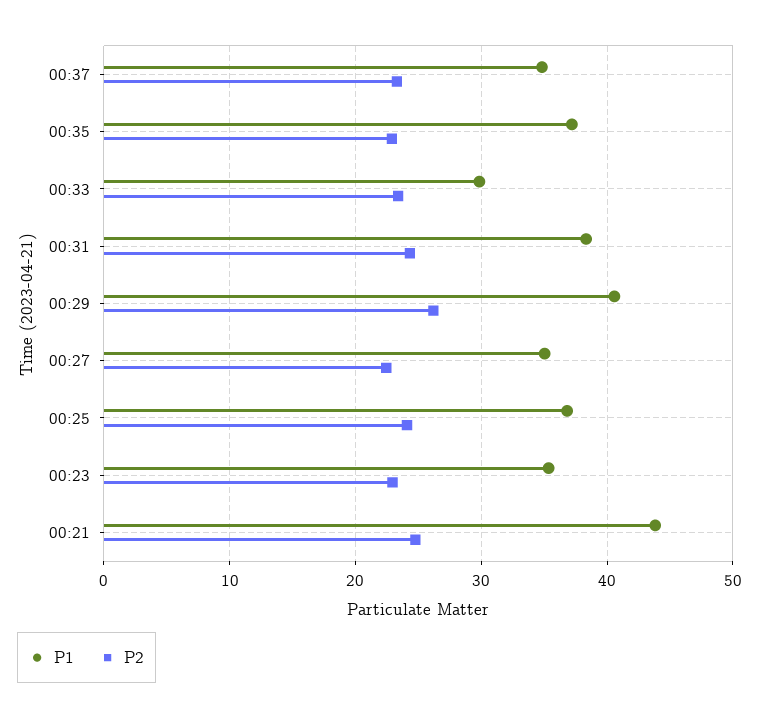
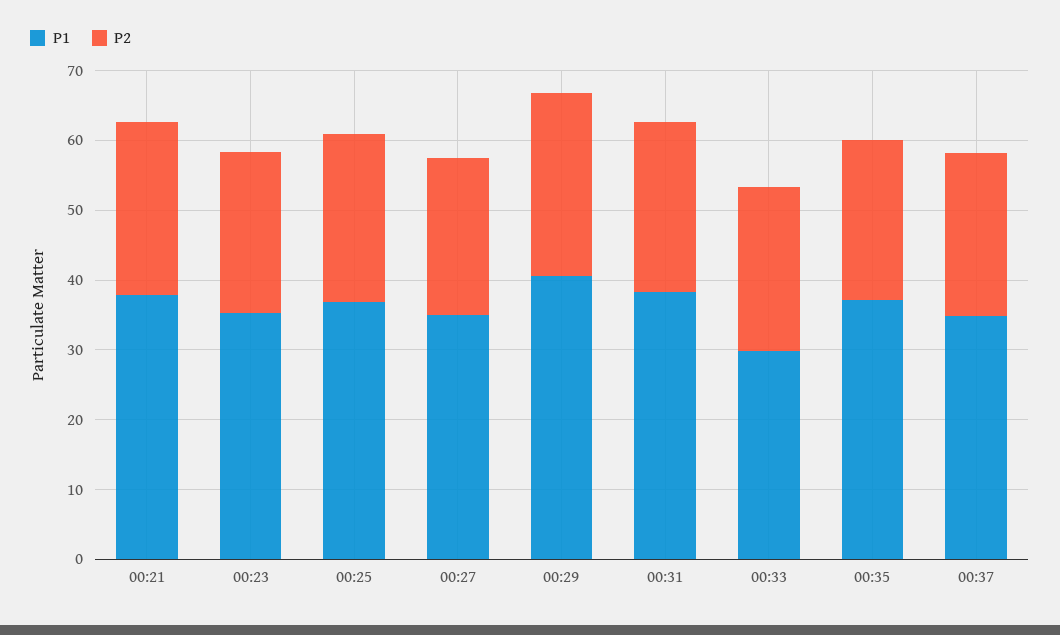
P1, 00:21: 44 -> 38

